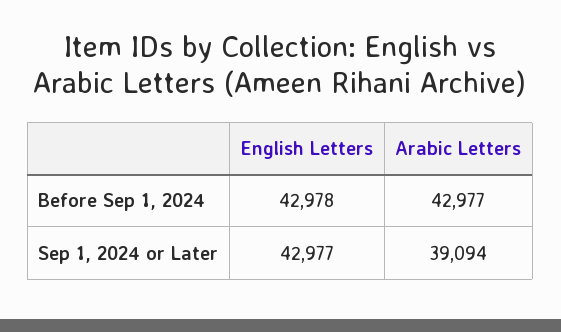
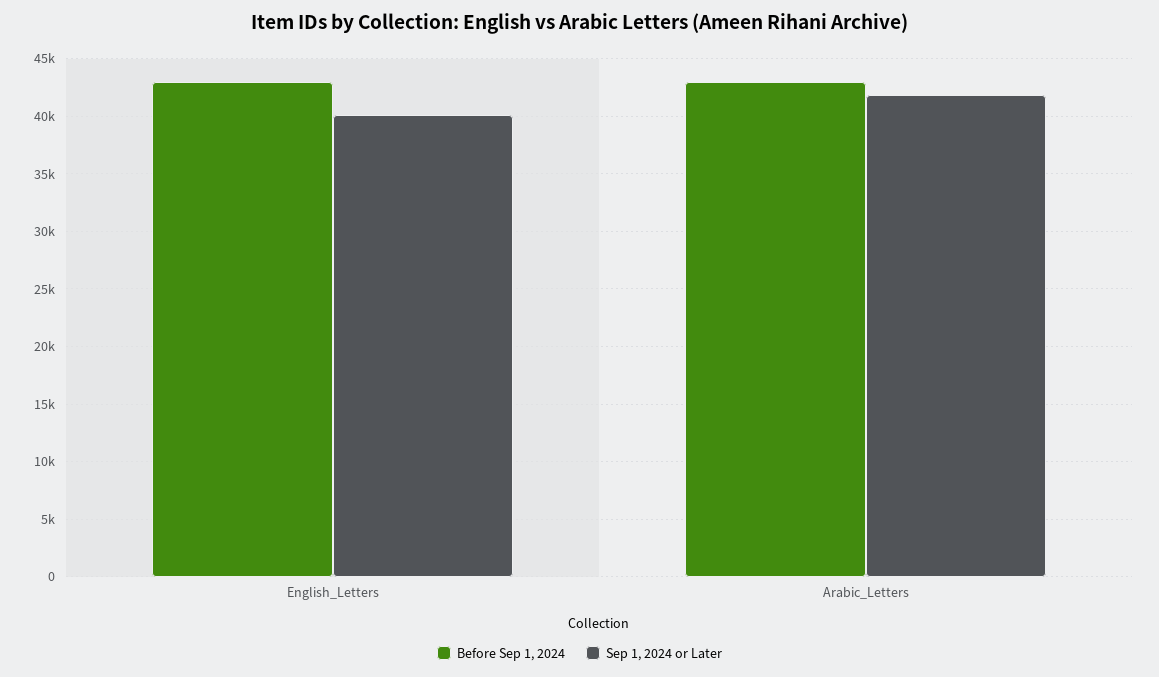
Sep 1, 2024 or Later, English Letters: 42977 -> 40000
Sep 1, 2024 or Later, Arabic Letters: 39094 -> 42000

